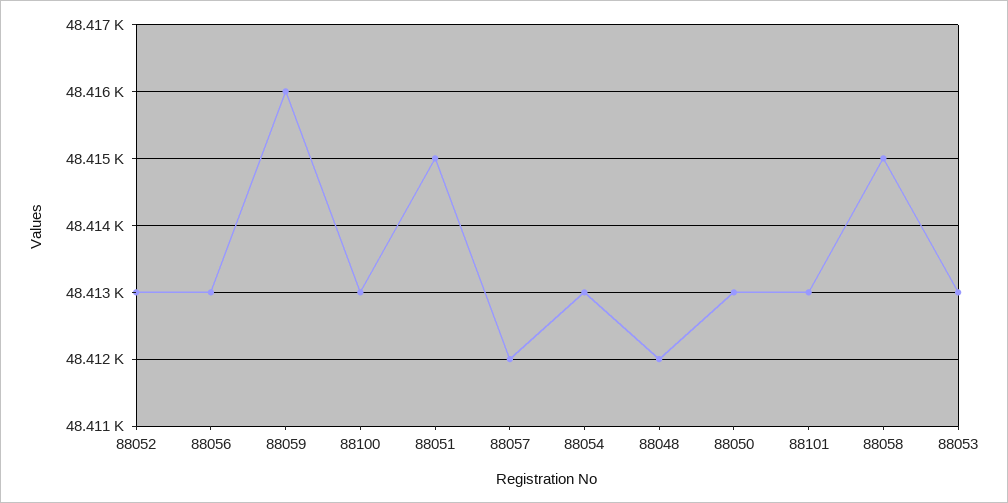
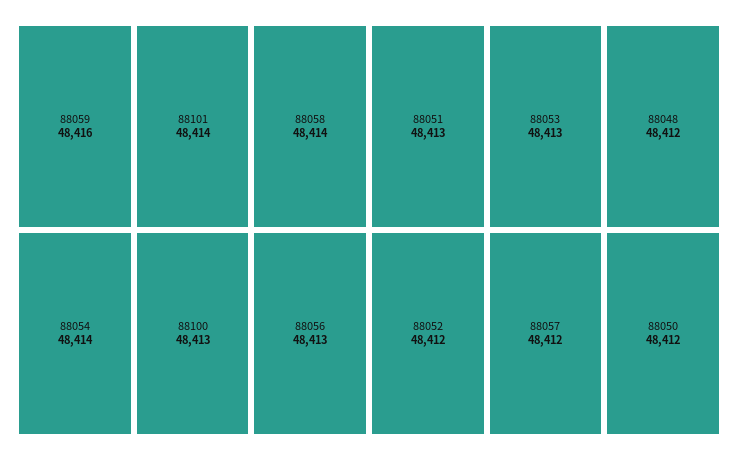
88052: 48413 -> 48412
88051: 48415 -> 48413
88054: 48413 -> 48414
88050: 48413 -> 48412
88101: 48413 -> 48414
88058: 48415 -> 48414

